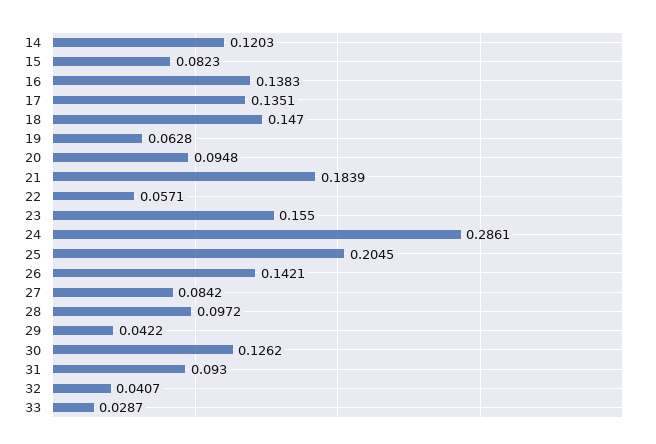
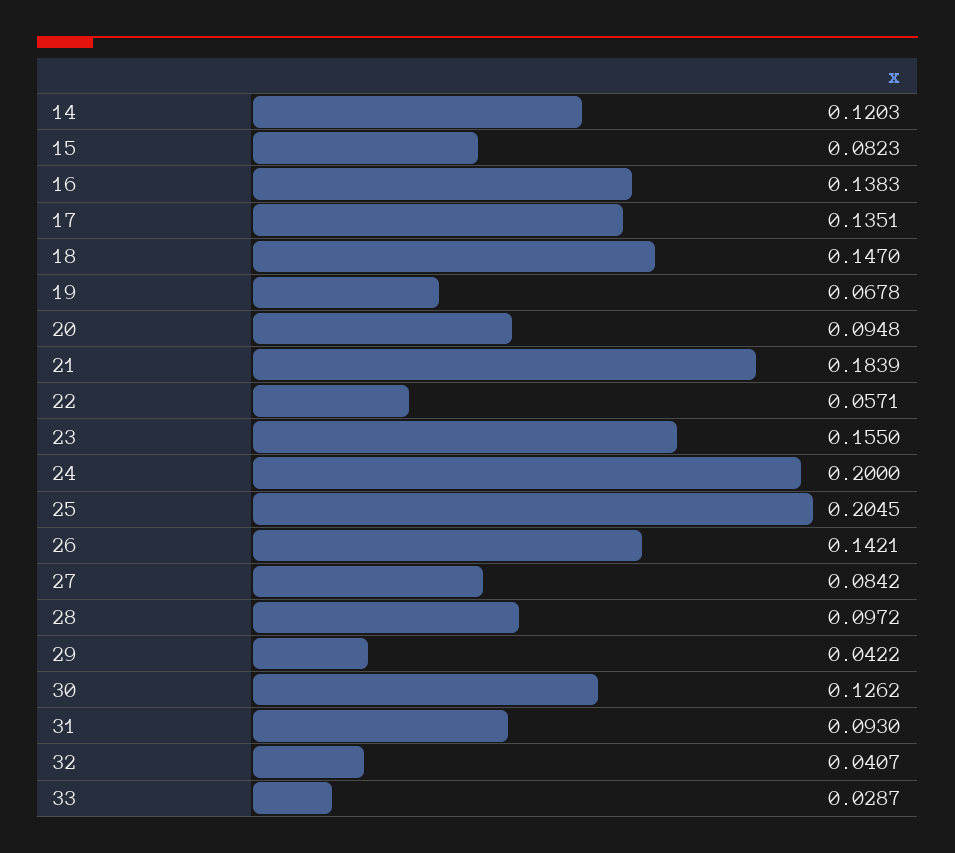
19: 0.0628 -> 0.0678
24: 0.2861 -> 0.2

